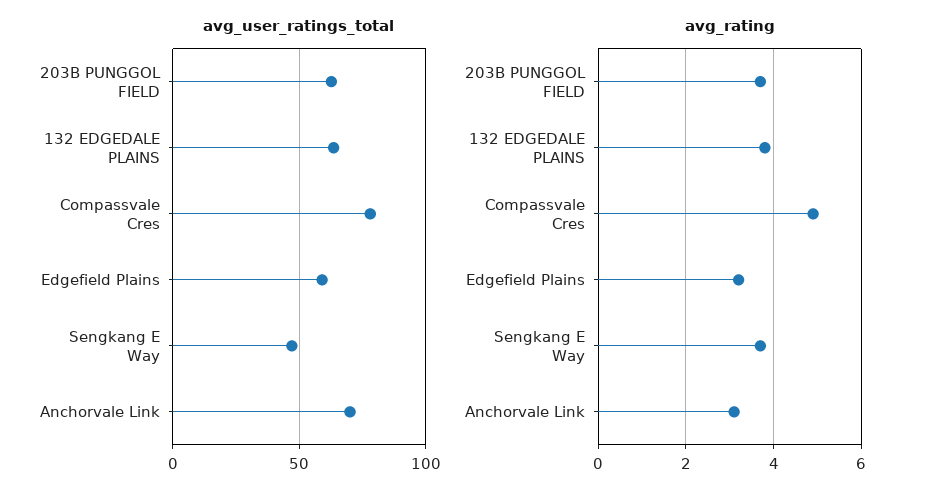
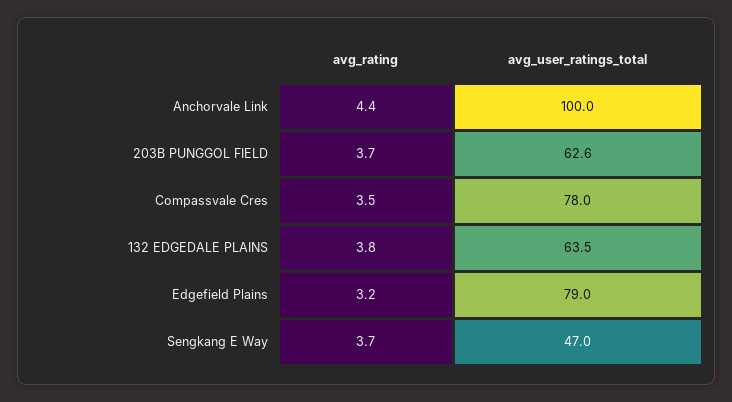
avg_user_ratings_total, Edgefield Plains: 60 -> 79
avg_user_ratings_total, Anchorvale Link: 70 -> 100
avg_rating, Compassvale Cres: 5 -> 3.5
avg_rating, Anchorvale Link: 3 -> 4.4

